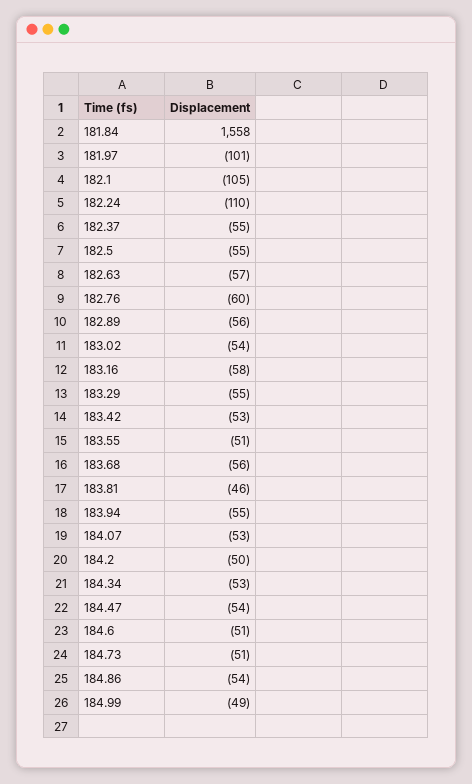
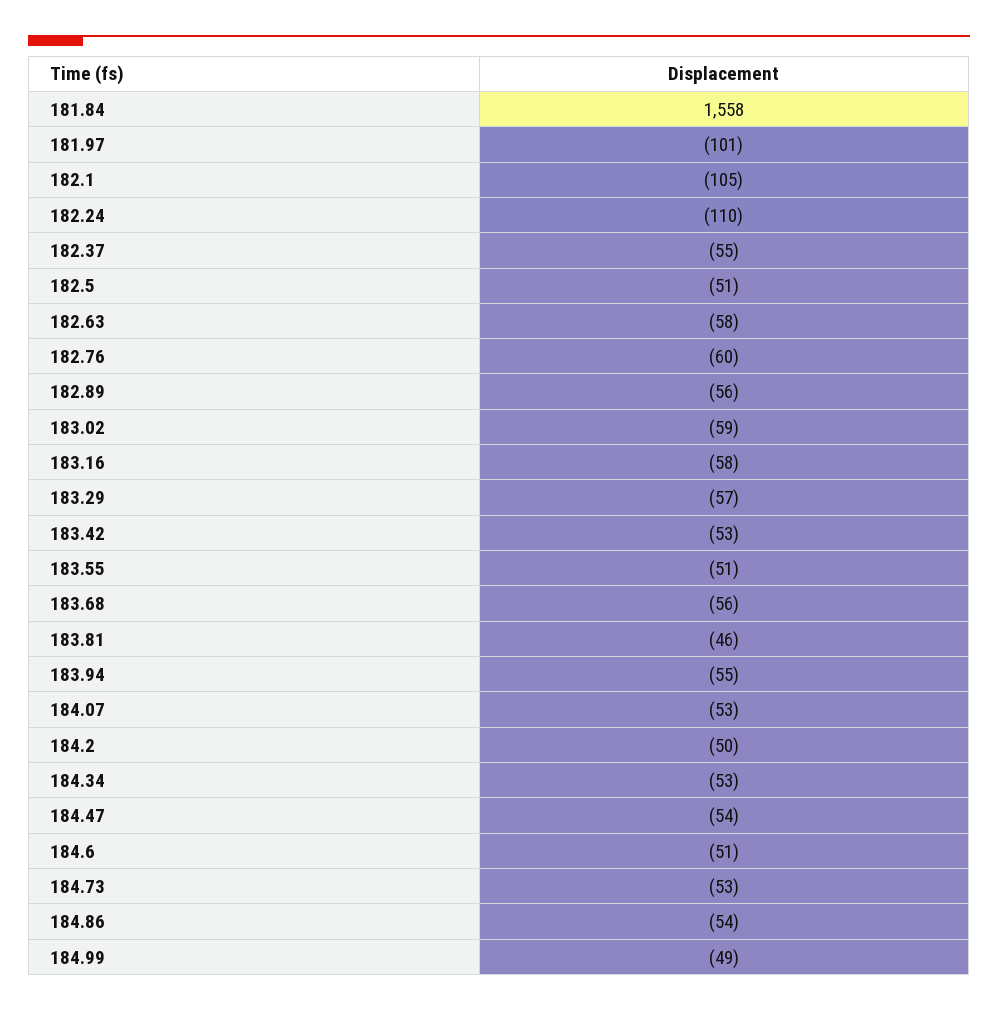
182.5: -55 -> -51
182.63: -57 -> -58
183.02: -54 -> -59
183.29: -55 -> -57
184.73: -51 -> -53

